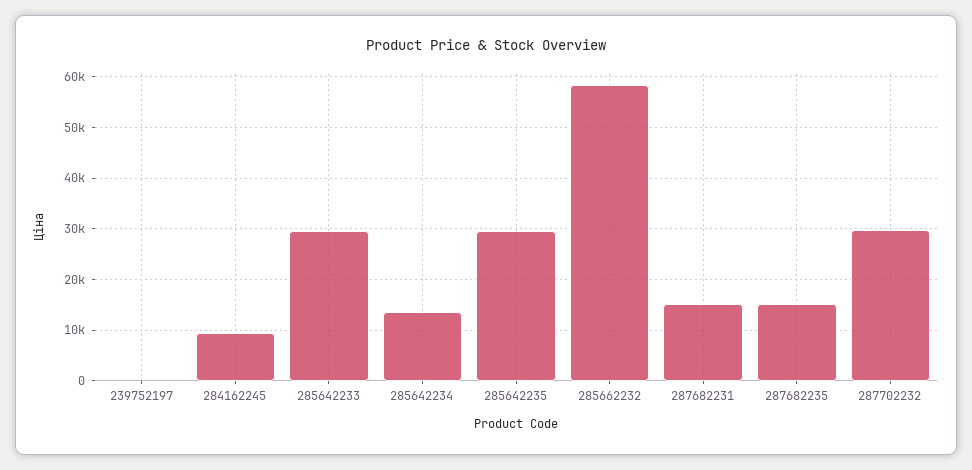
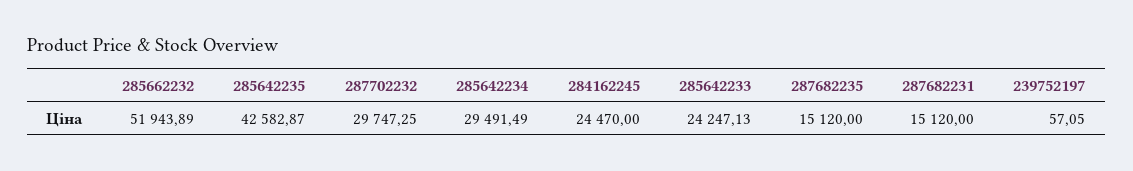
284162245: 10000 -> 24470
285642233: 30000 -> 24247.13
285642234: 14000 -> 29491.49
285642235: 30000 -> 42582.87
285662232: 58000 -> 51943.89

